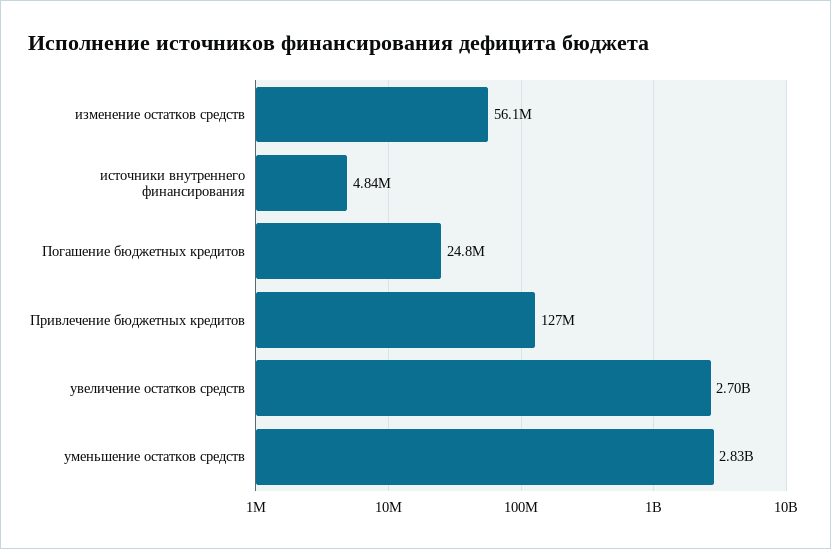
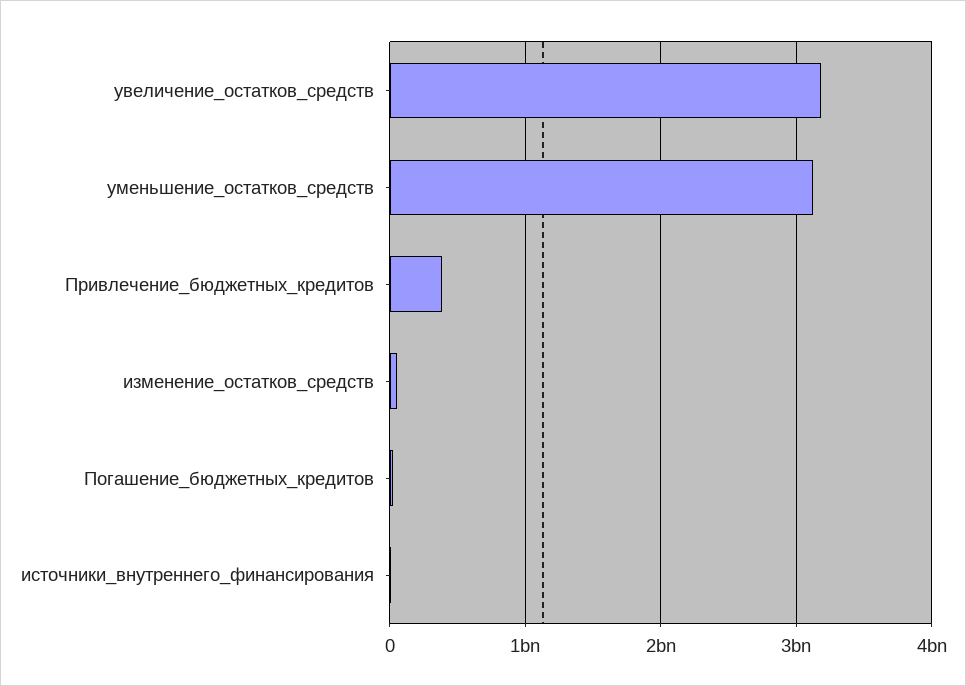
Привлечение бюджетных кредитов: 127000000 -> 400000000
увеличение остатков средств: 2700000000 -> 3200000000
уменьшение остатков средств: 2830000000 -> 3100000000

